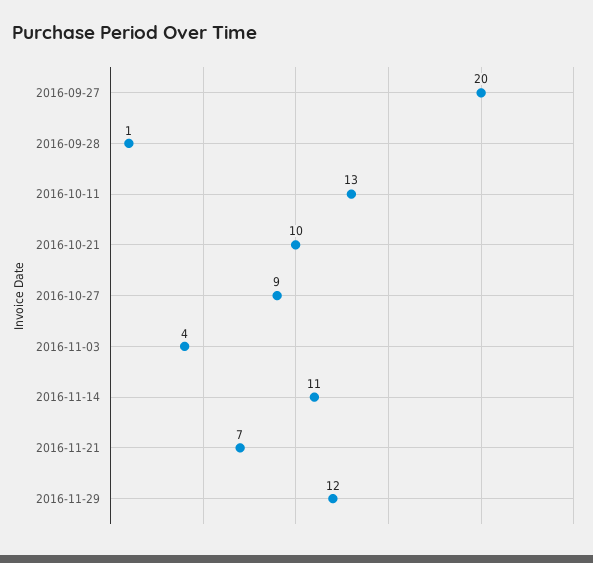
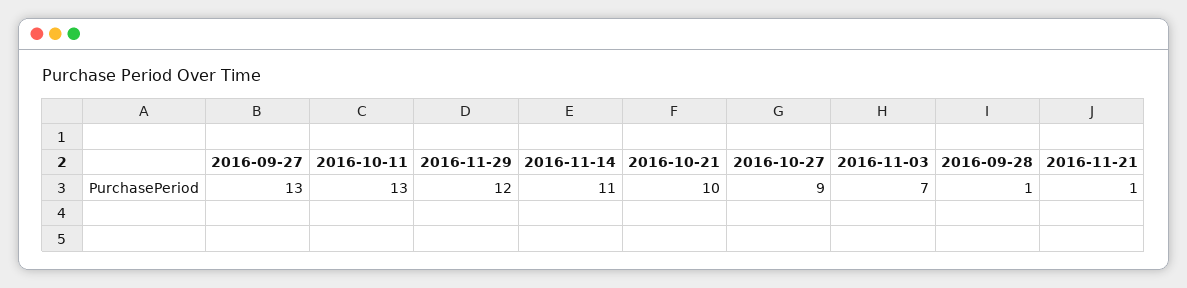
2016-09-27: 20 -> 13
2016-11-03: 4 -> 7
2016-11-21: 7 -> 1

